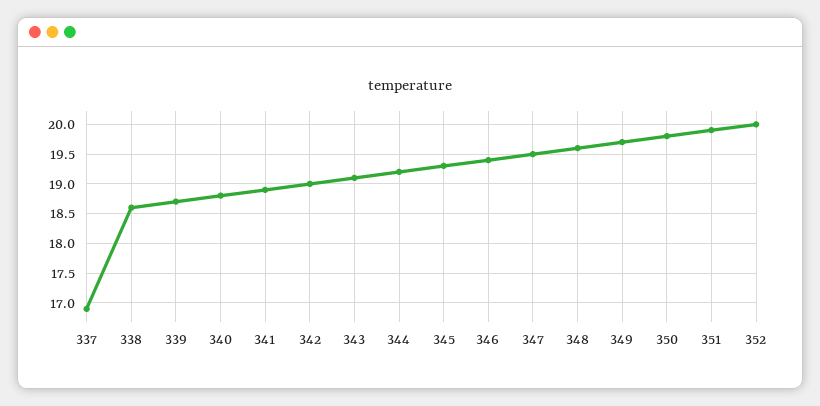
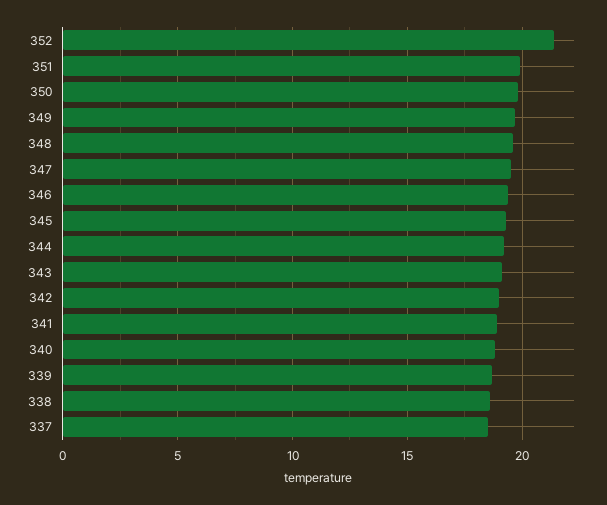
337: 17 -> 18.5
352: 20 -> 21.5

